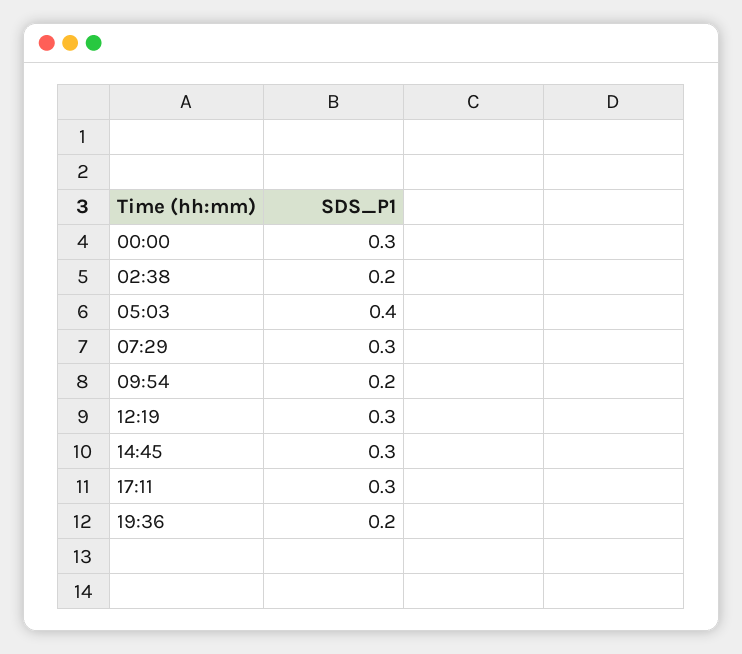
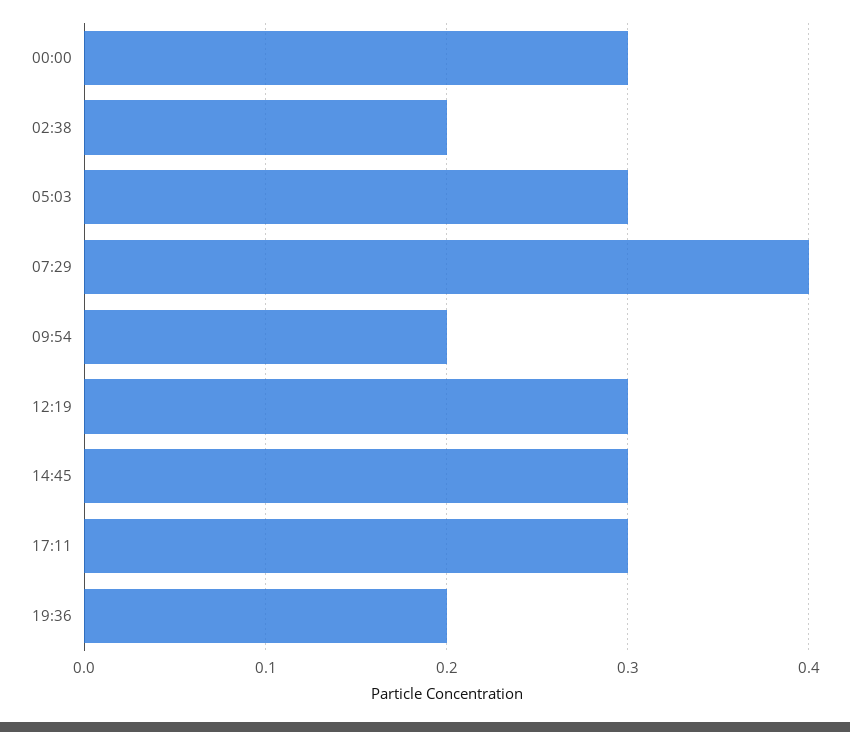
05:03: 0.4 -> 0.3
07:29: 0.3 -> 0.4

